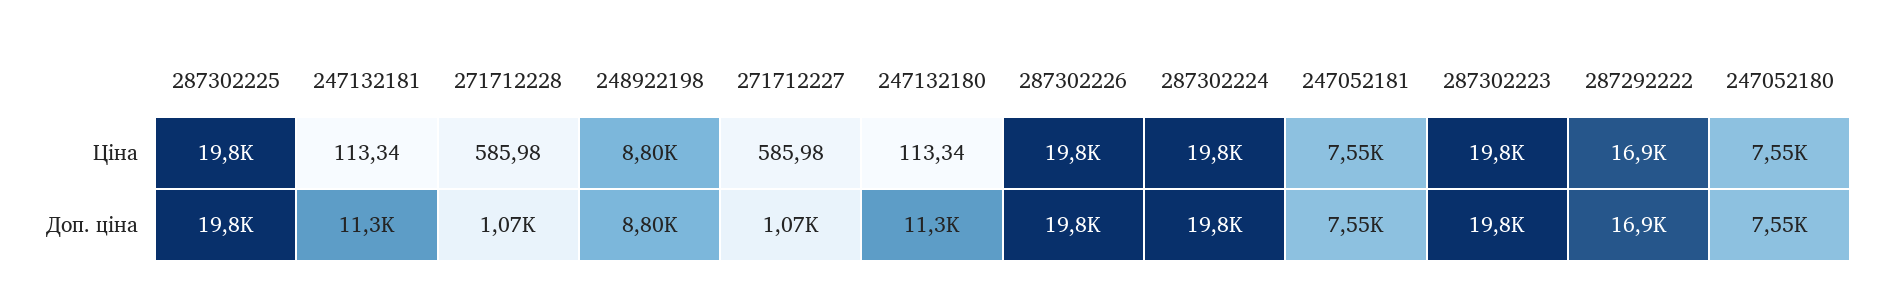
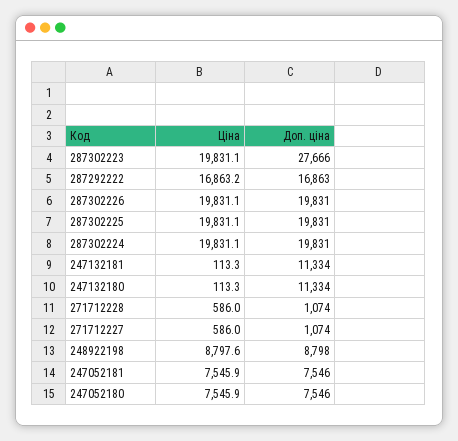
287302223, Доп. ціна: 19800 -> 27666

